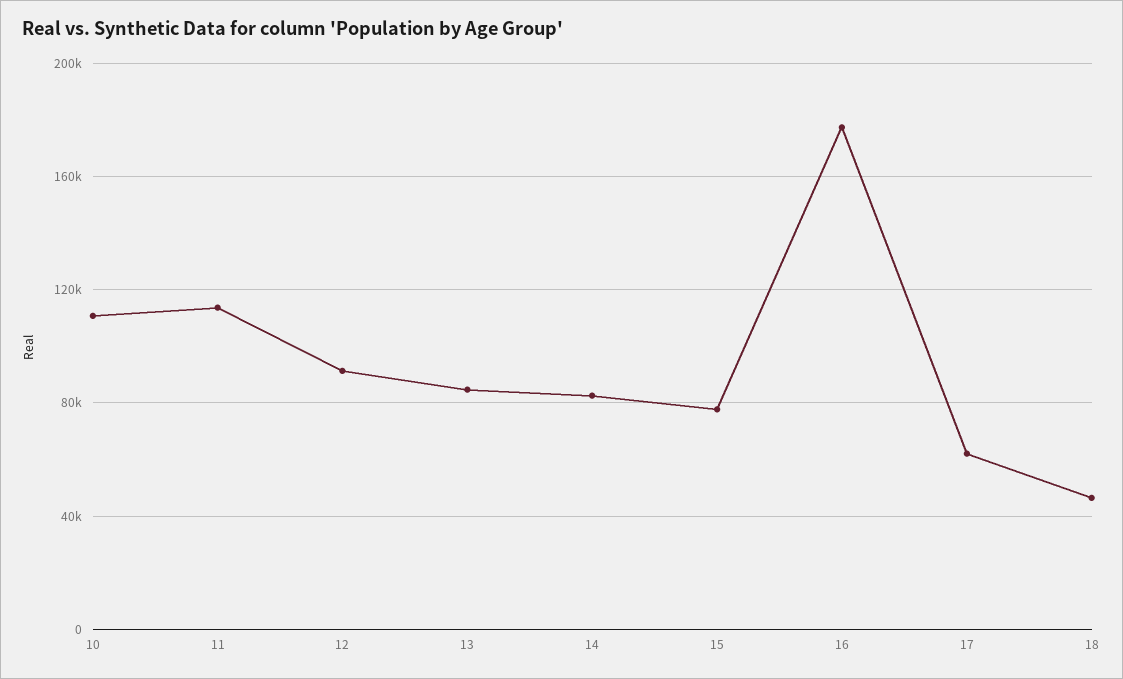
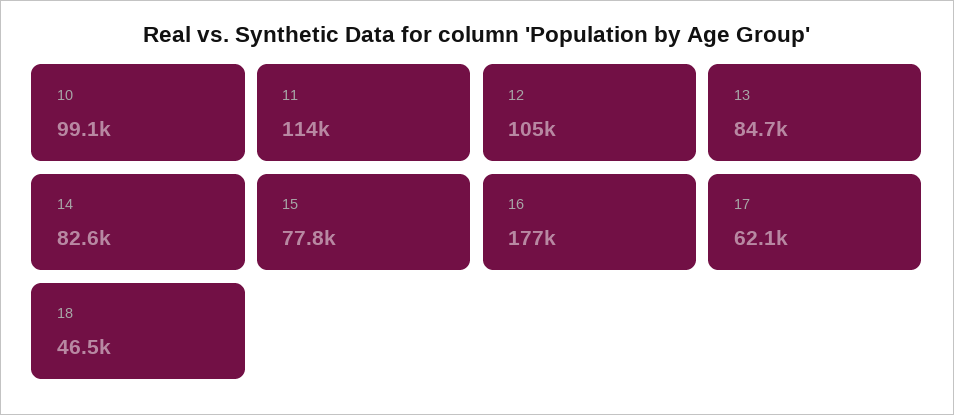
10: 110000 -> 99100
12: 90000 -> 105000

